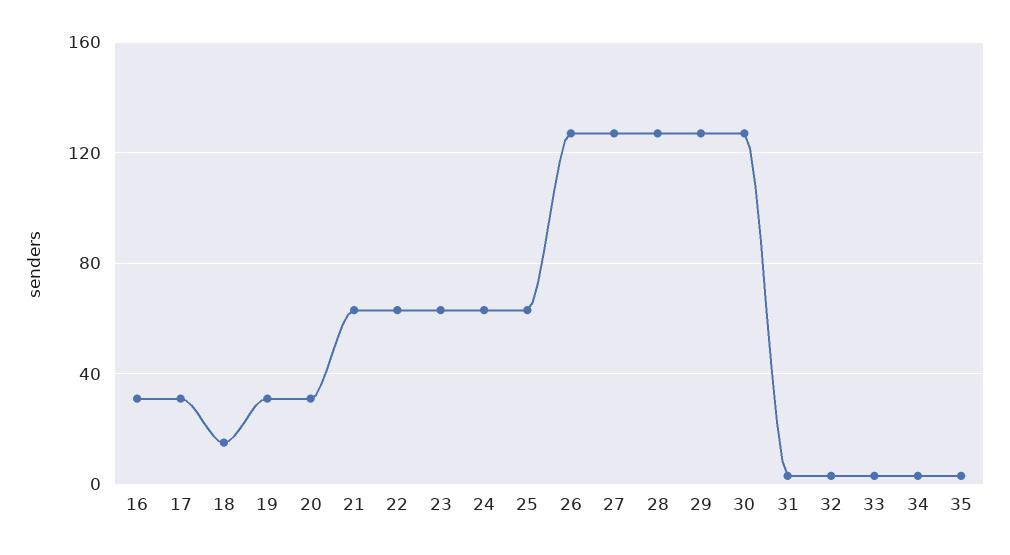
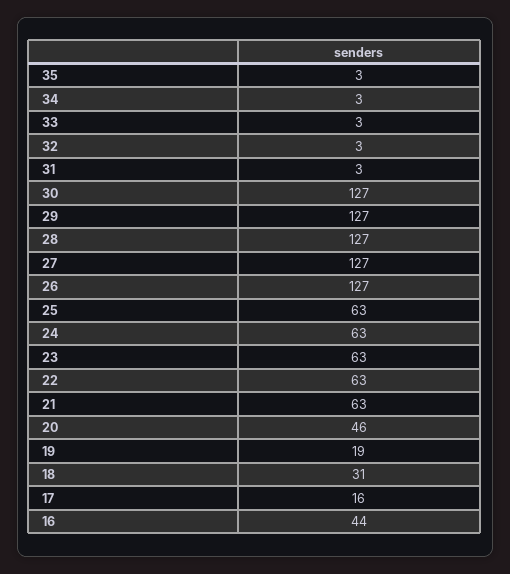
16: 30 -> 44
17: 30 -> 16
18: 15 -> 31
19: 30 -> 19
20: 30 -> 46

